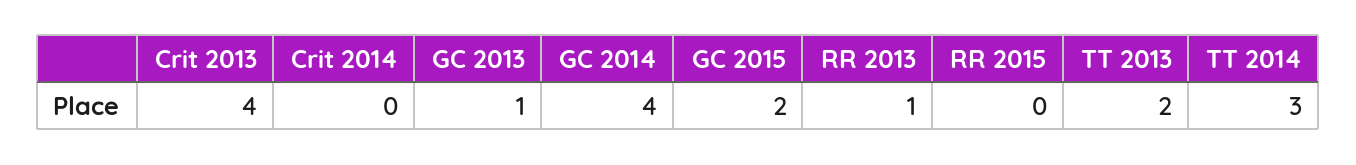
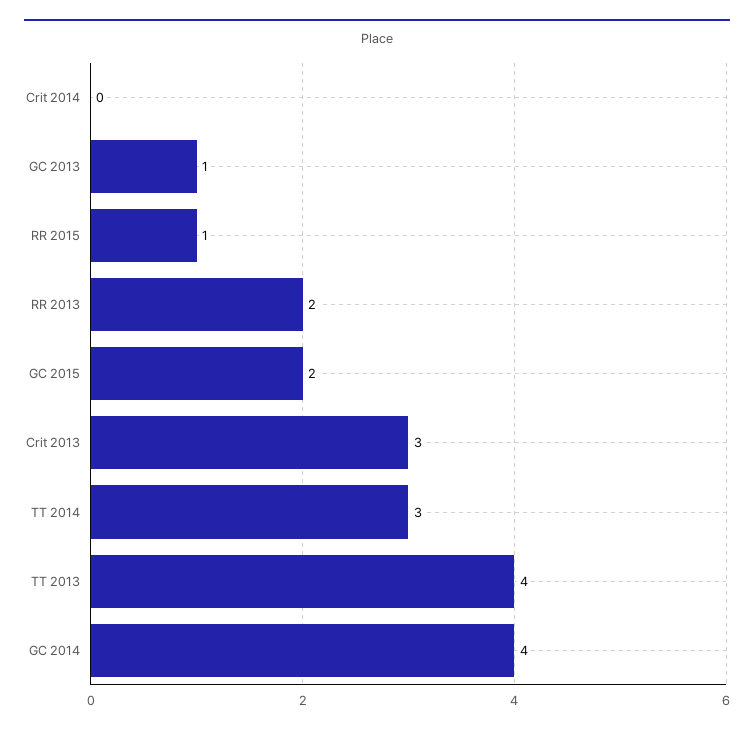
Crit 2013: 4 -> 3
RR 2013: 1 -> 2
RR 2015: 0 -> 1
TT 2013: 2 -> 4

